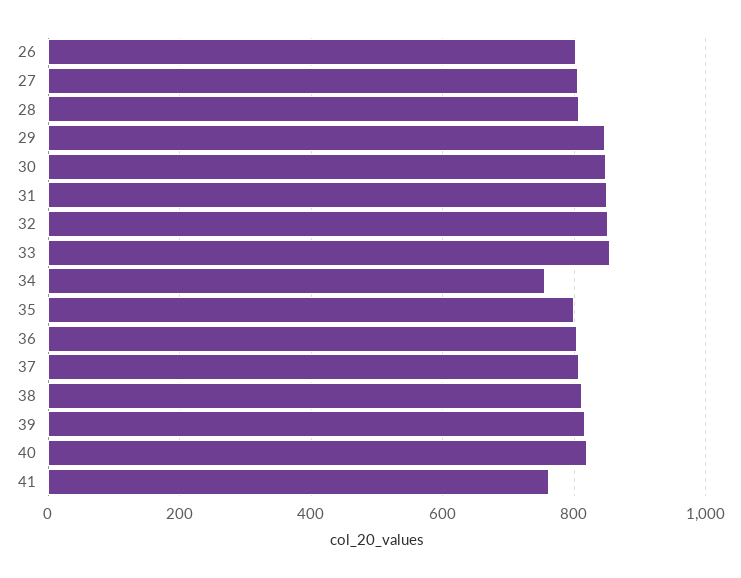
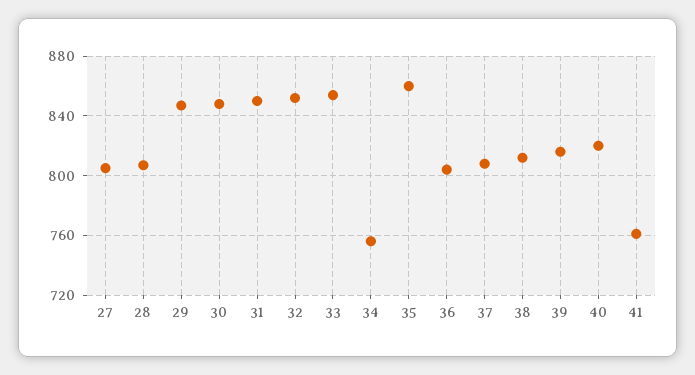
26: 800 -> none
35: 800 -> 860

